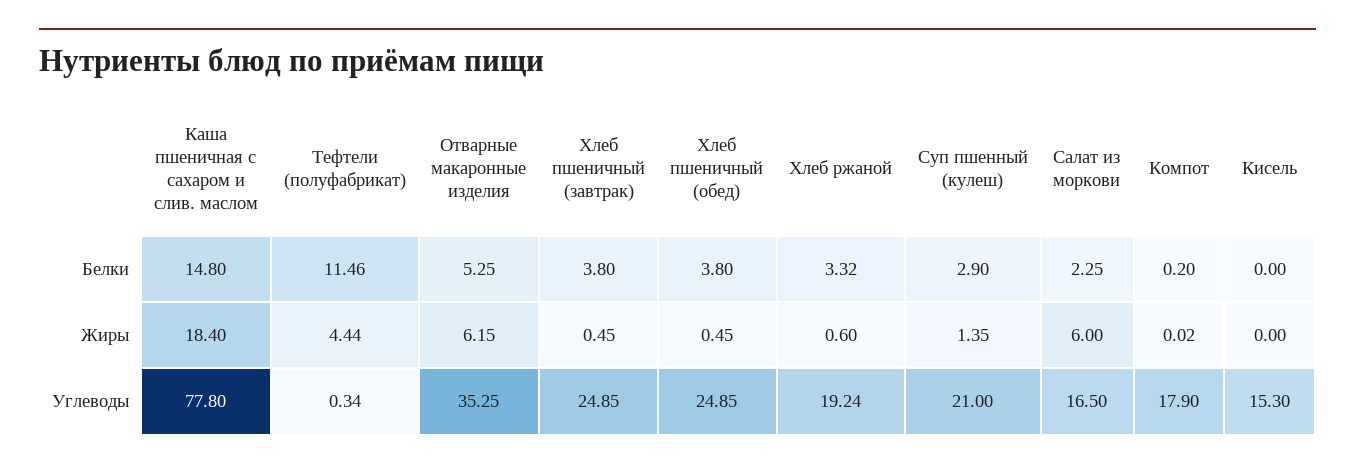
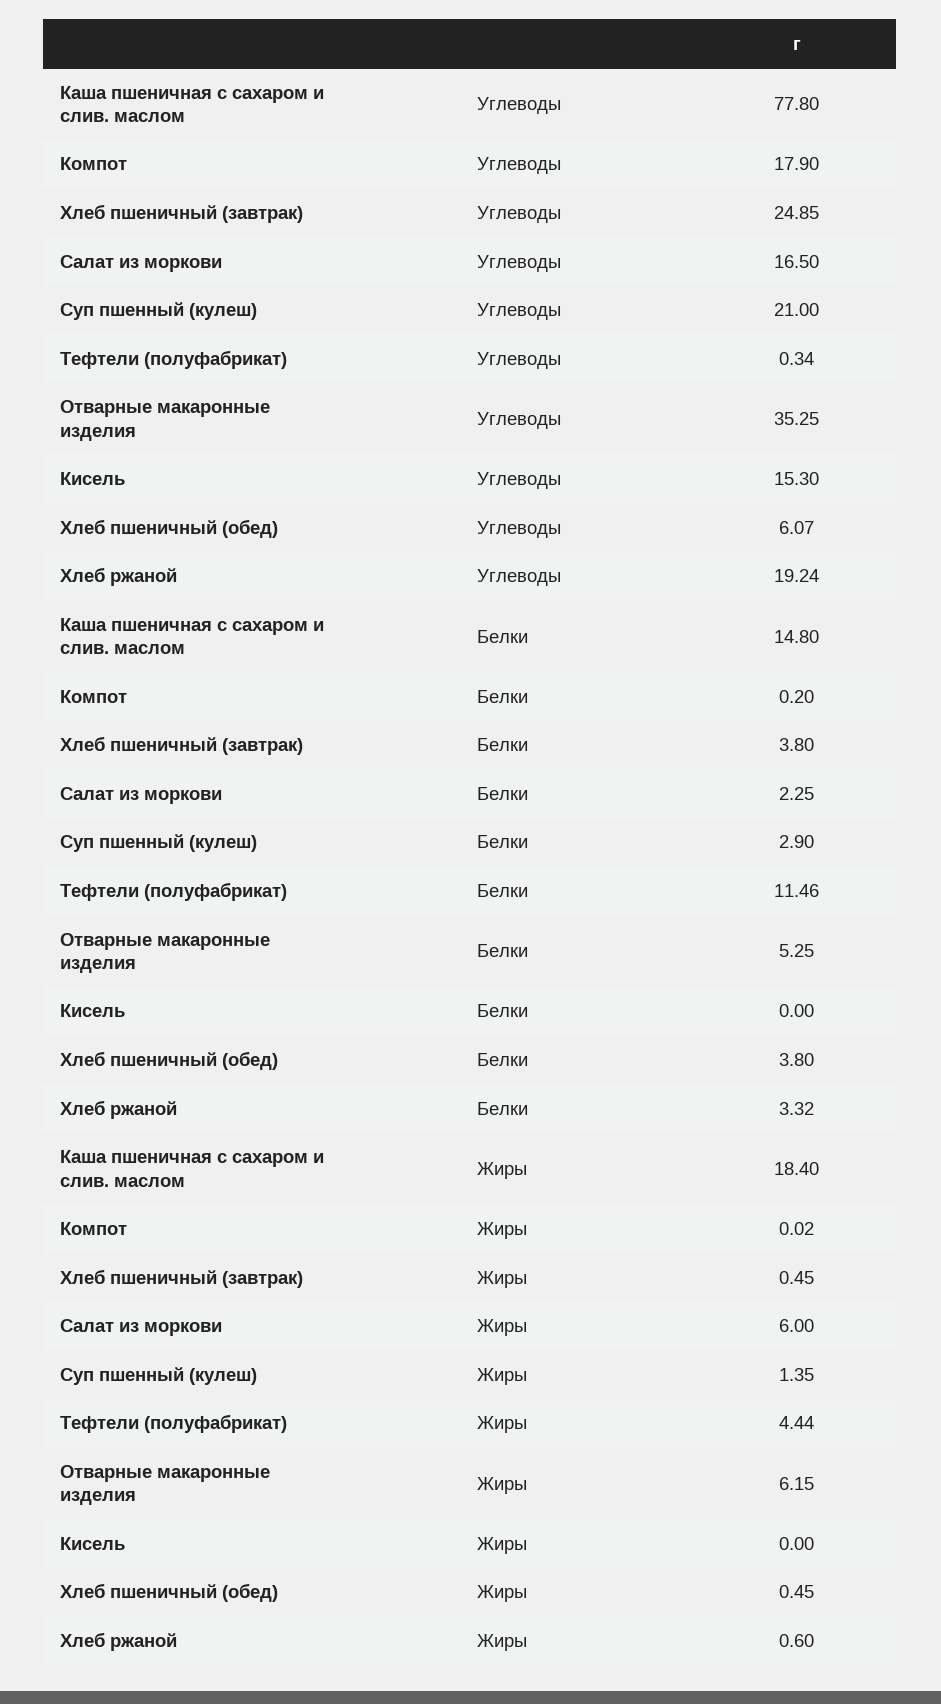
Хлеб пшеничный (обед), Углеводы: 24.85 -> 6.07

